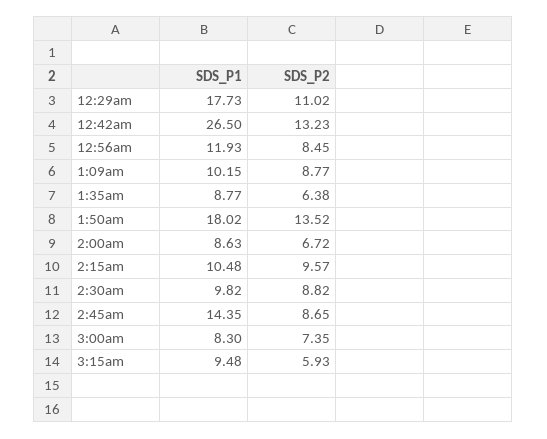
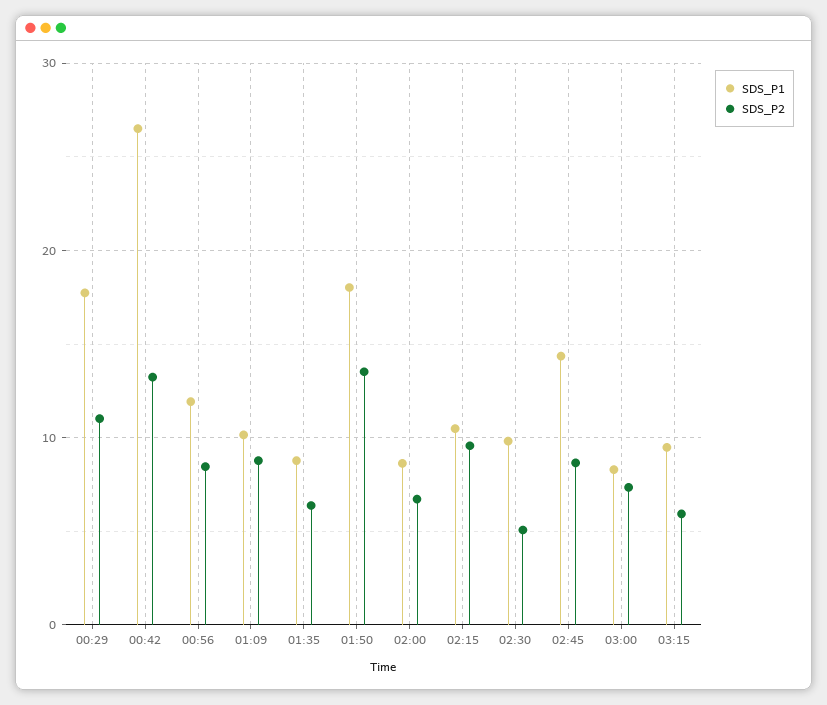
SDS_P2, 2:30am: 8.82 -> 5

